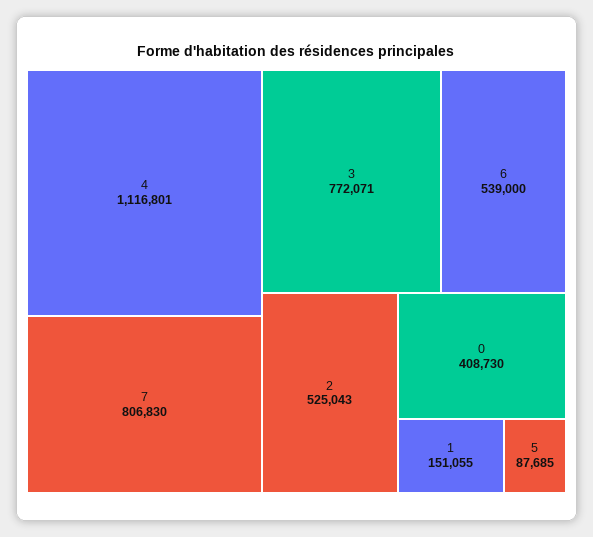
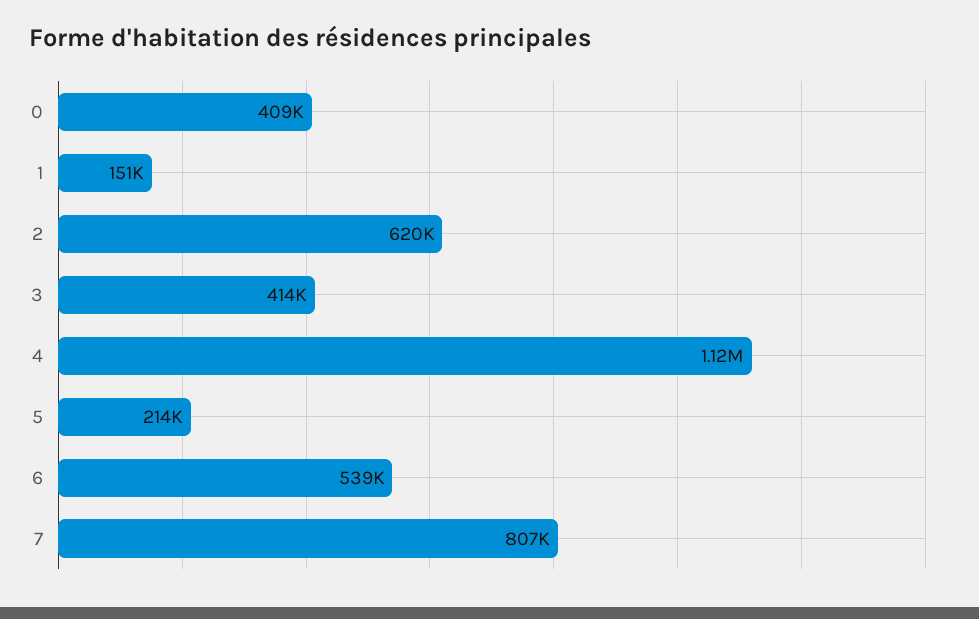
3: 772071 -> 414000
2: 525043 -> 620000
5: 87685 -> 214000

